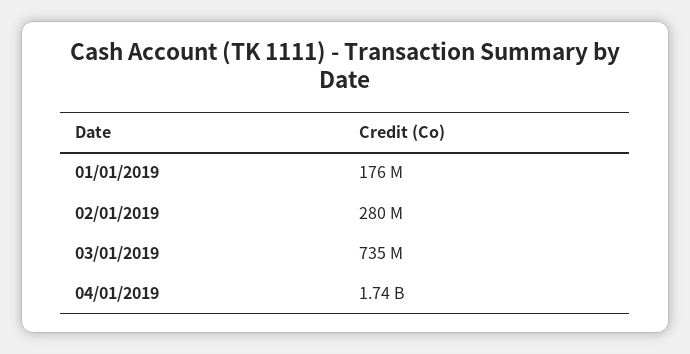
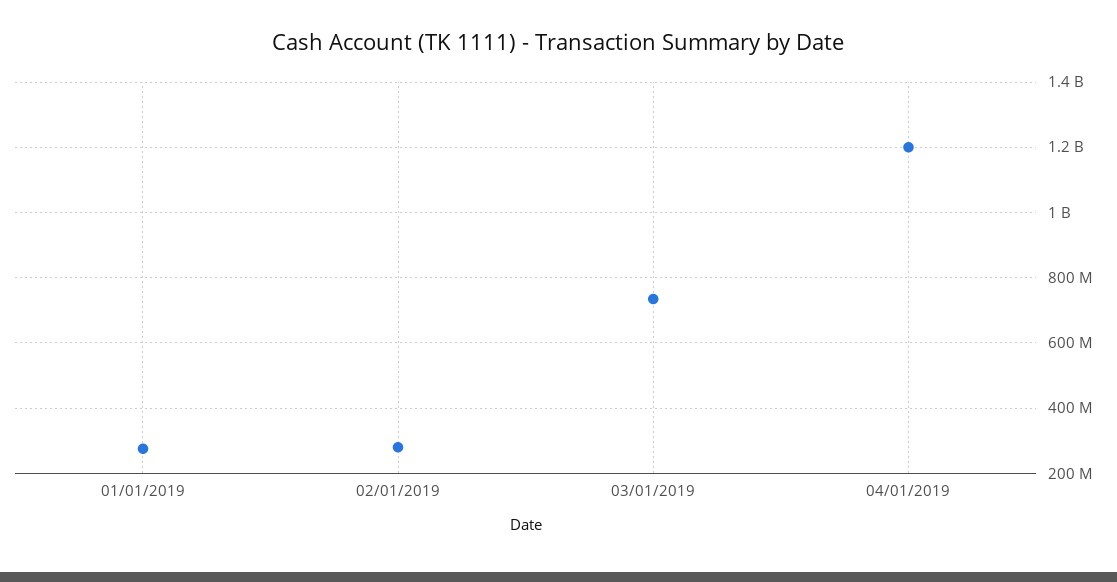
01/01/2019: 176000000 -> 280000000
04/01/2019: 1740000000 -> 1200000000

